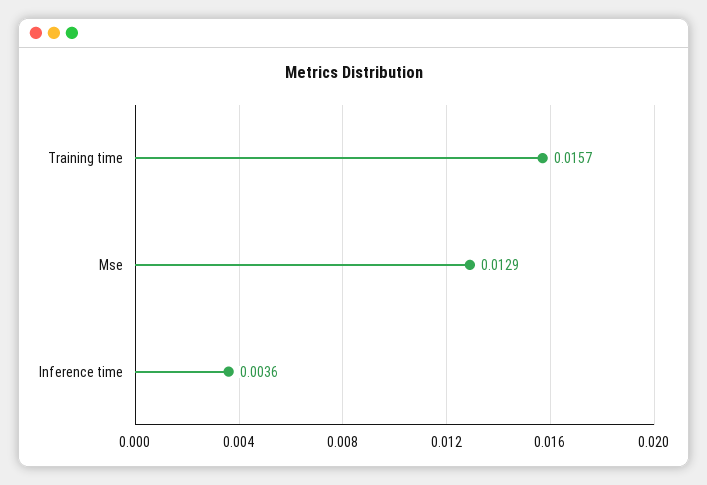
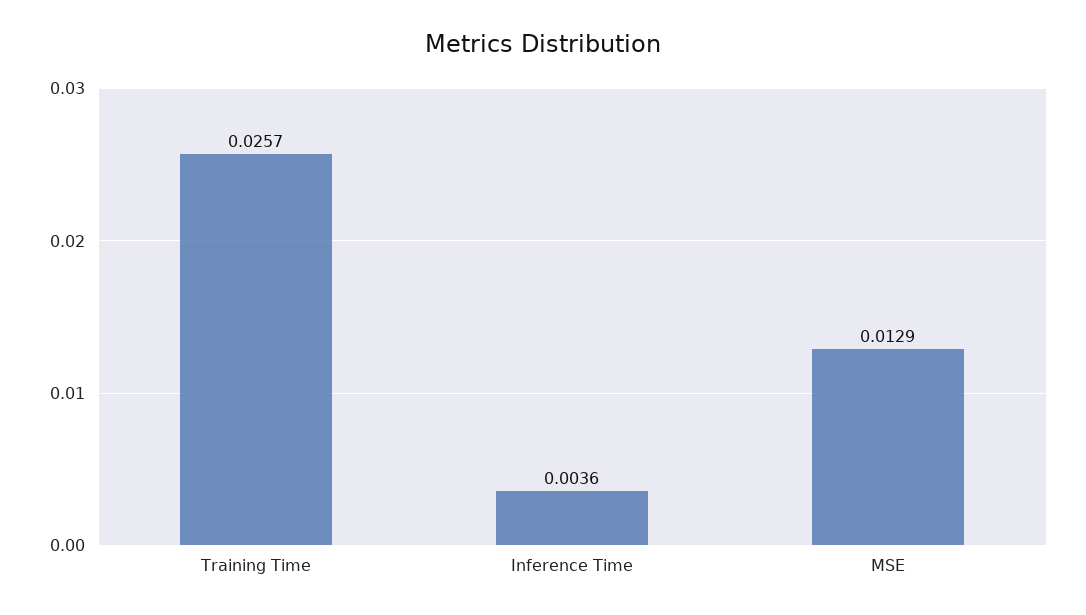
Training time: 0.0157 -> 0.0257

